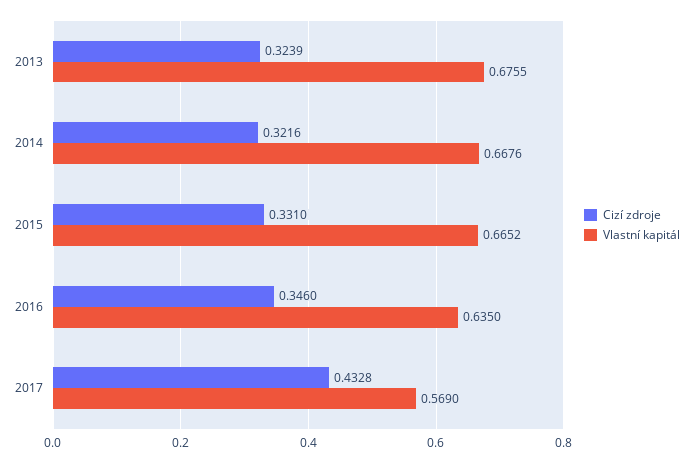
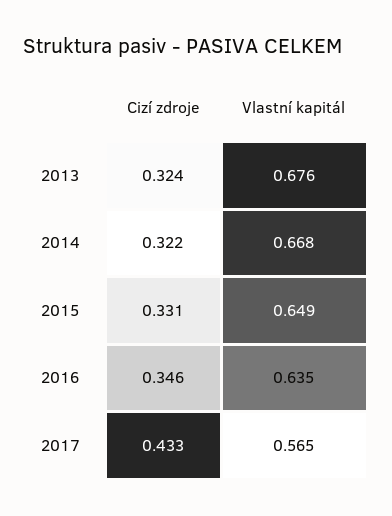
Vlastní kapitál, 2015: 0.6652 -> 0.649
Vlastní kapitál, 2017: 0.569 -> 0.565

